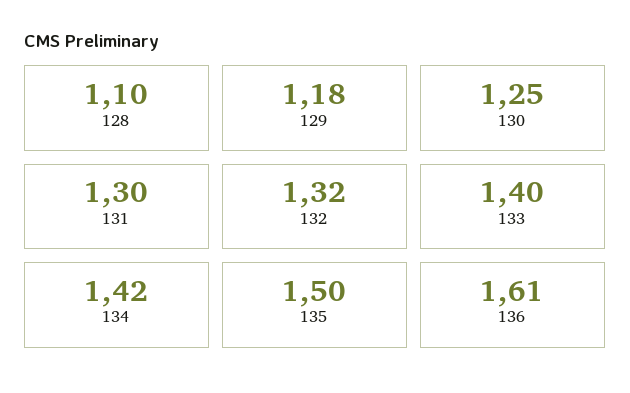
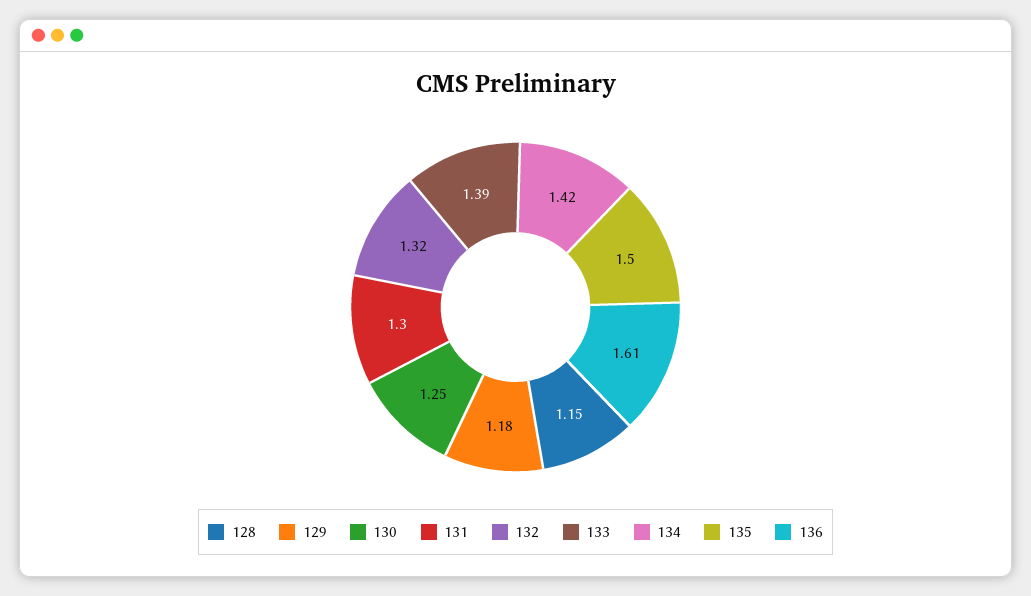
128: 1.1 -> 1.15
133: 1.4 -> 1.39

